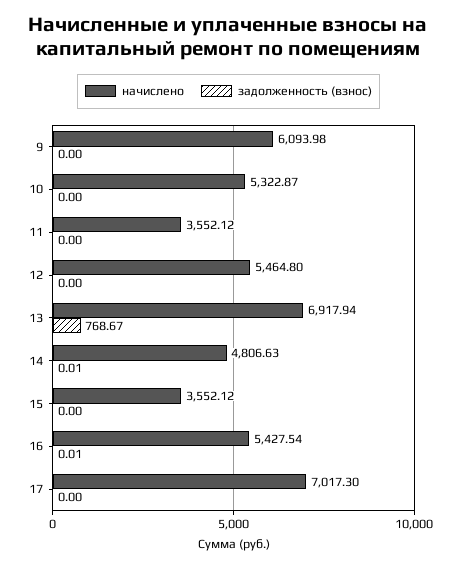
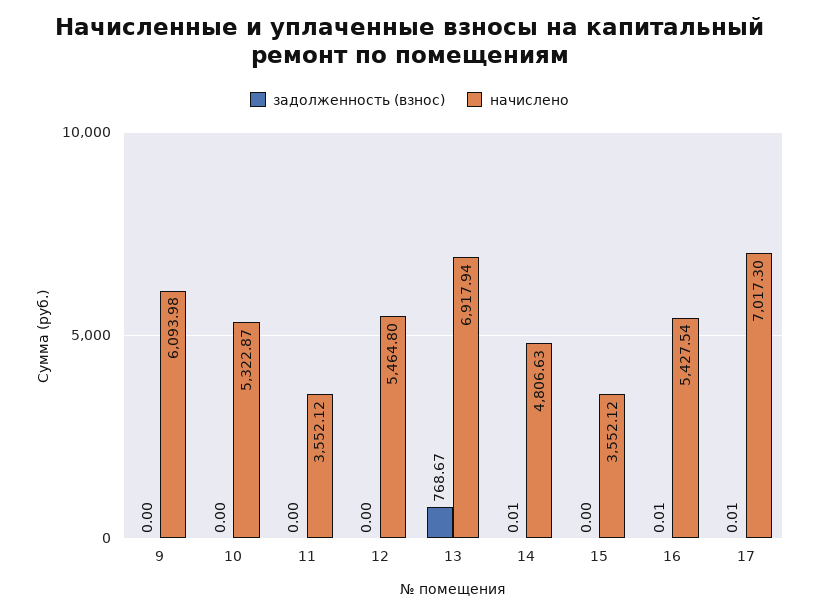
задолженность (взнос), 17: 0 -> 0.01

